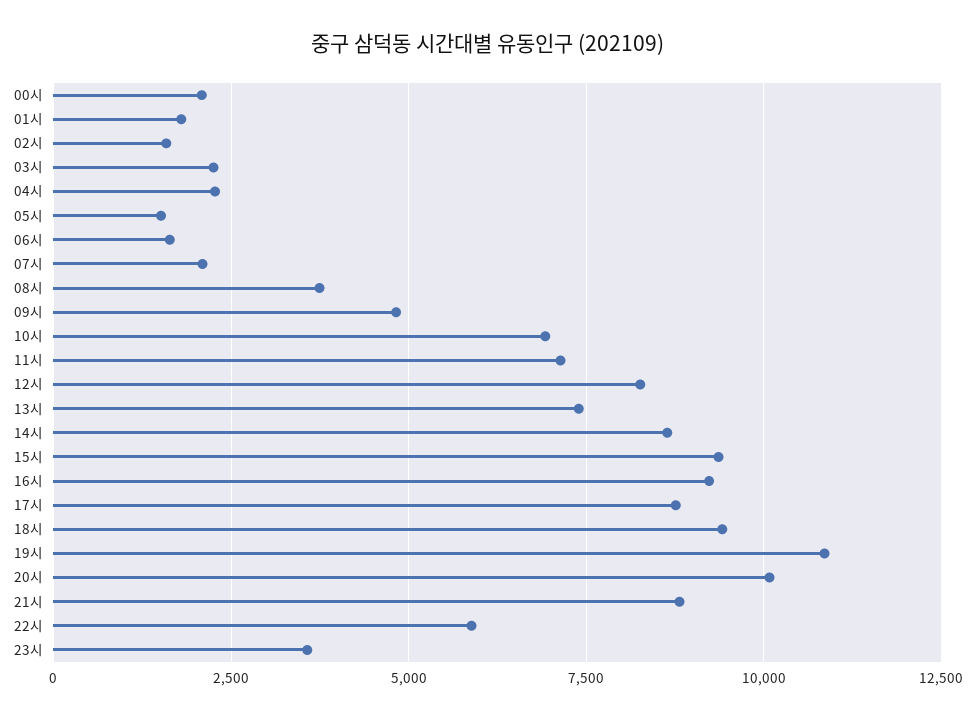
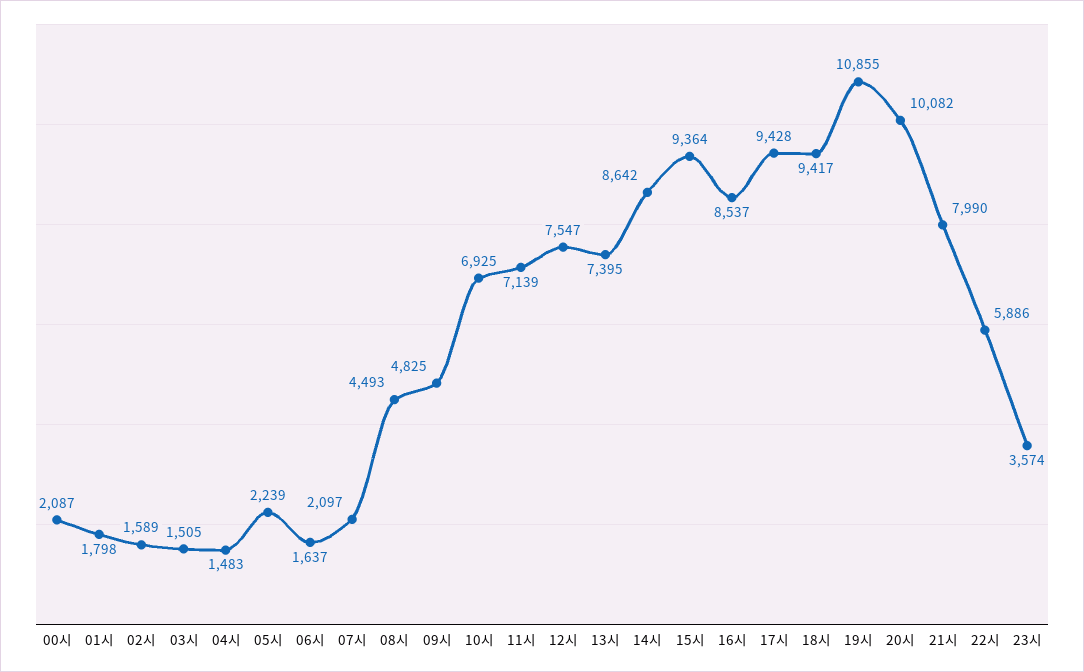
03시: 2250 -> 1505
04시: 2250 -> 1483
05시: 1500 -> 2239
08시: 3750 -> 4493
12시: 8250 -> 7547
16시: 9250 -> 8537
17시: 8750 -> 9428
21시: 8750 -> 7990

